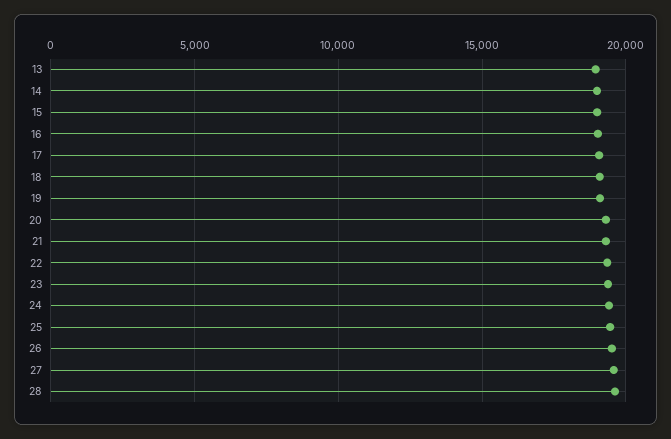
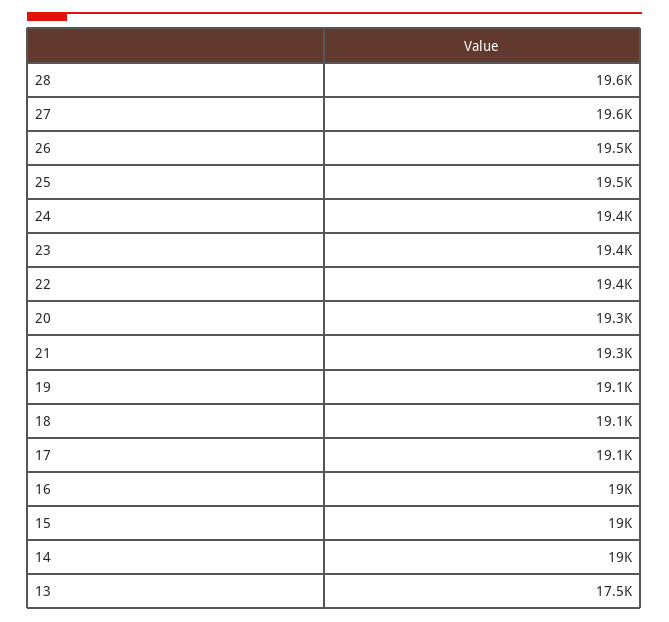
13: 19000 -> 17500

